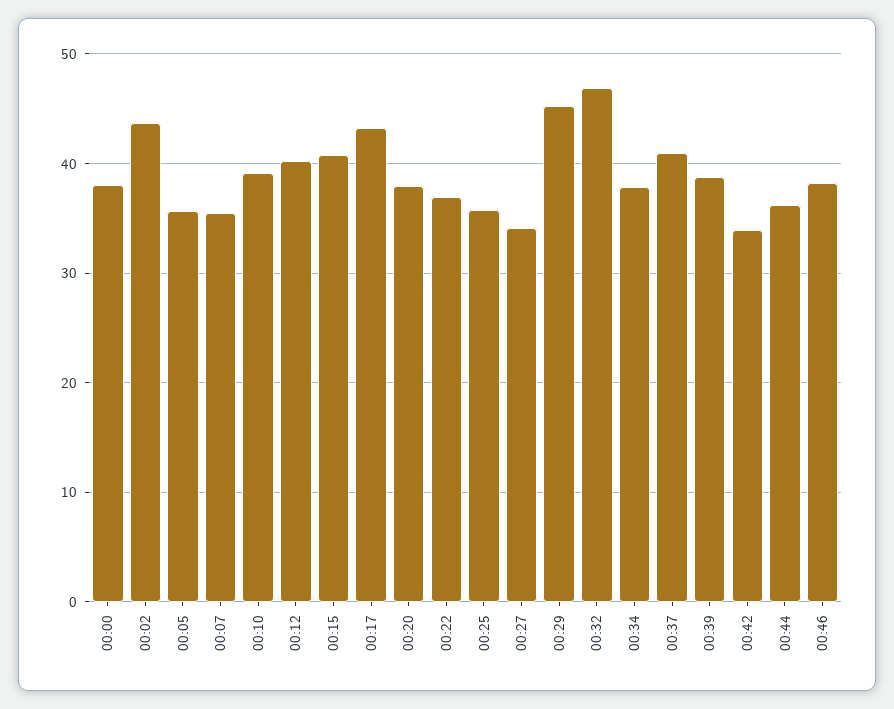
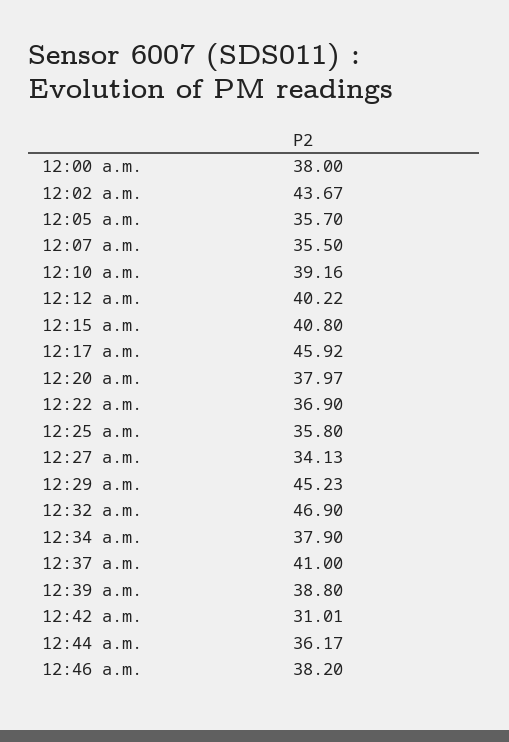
00:17: 43 -> 45.92
00:42: 34 -> 31.01

